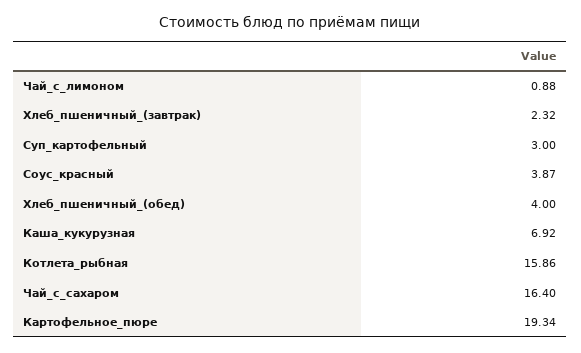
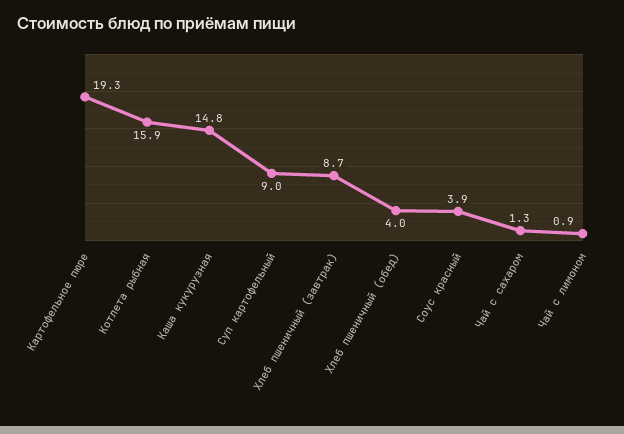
Хлеб_пшеничный_(завтрак): 2.32 -> 8.7
Суп_картофельный: 3 -> 9
Каша_кукурузная: 6.92 -> 14.8
Чай_с_сахаром: 16.4 -> 1.3

